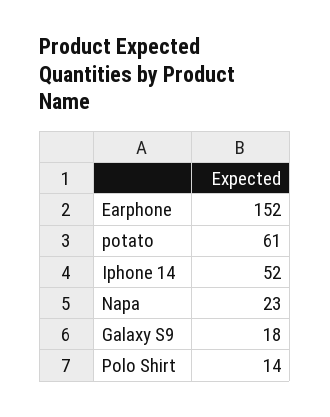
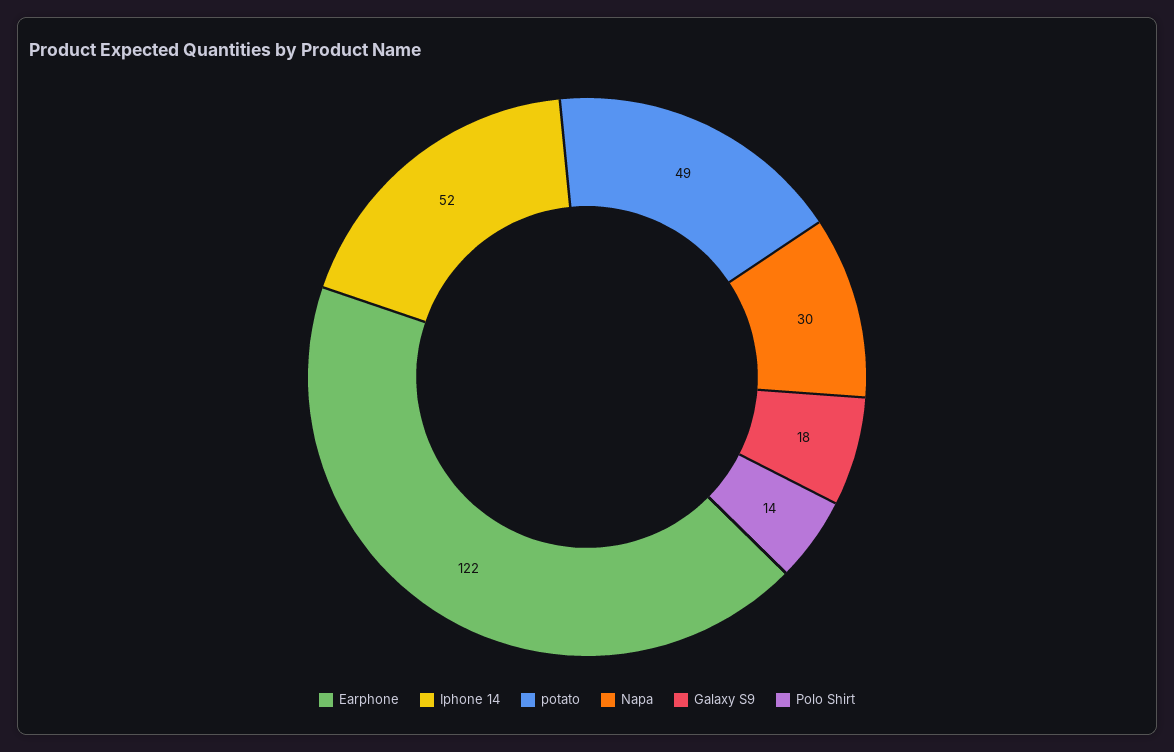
Earphone: 152 -> 122
potato: 61 -> 49
Napa: 23 -> 30

